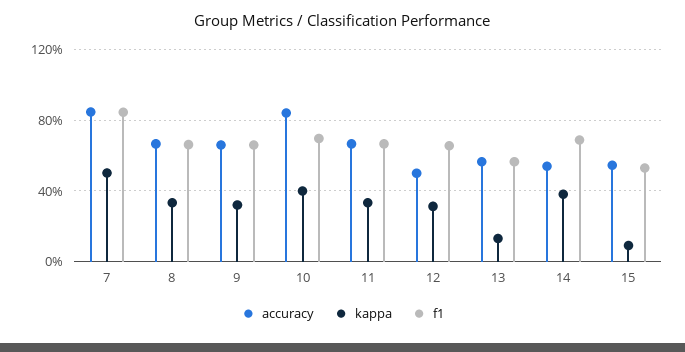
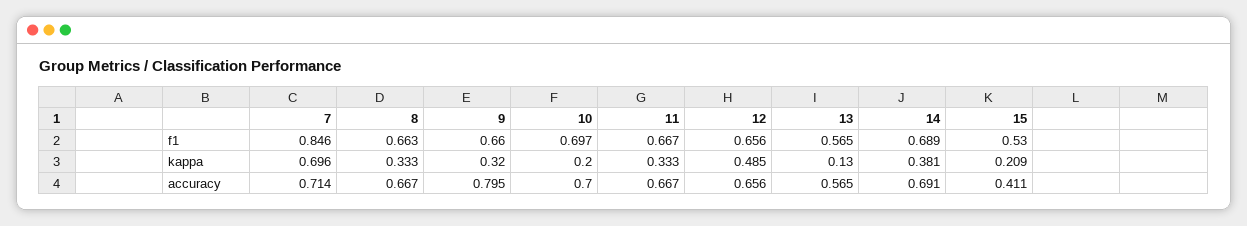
accuracy, 7: 0.85 -> 0.714
kappa, 7: 0.5 -> 0.696
accuracy, 9: 0.65 -> 0.795
accuracy, 10: 0.85 -> 0.7
kappa, 10: 0.4 -> 0.2
accuracy, 12: 0.5 -> 0.656
kappa, 12: 0.3 -> 0.485
accuracy, 14: 0.55 -> 0.691
accuracy, 15: 0.55 -> 0.411
kappa, 15: 0.1 -> 0.209

